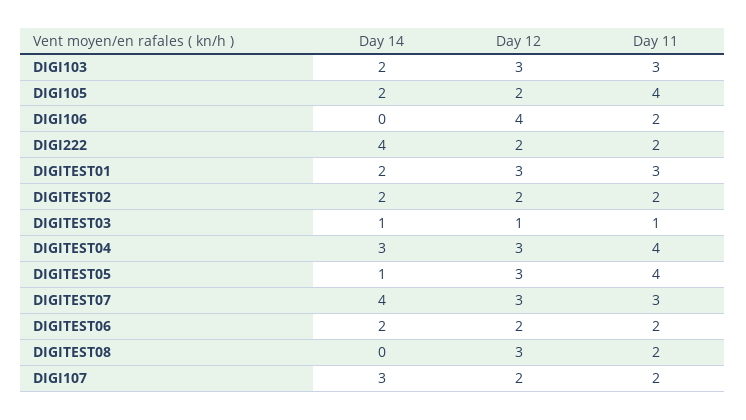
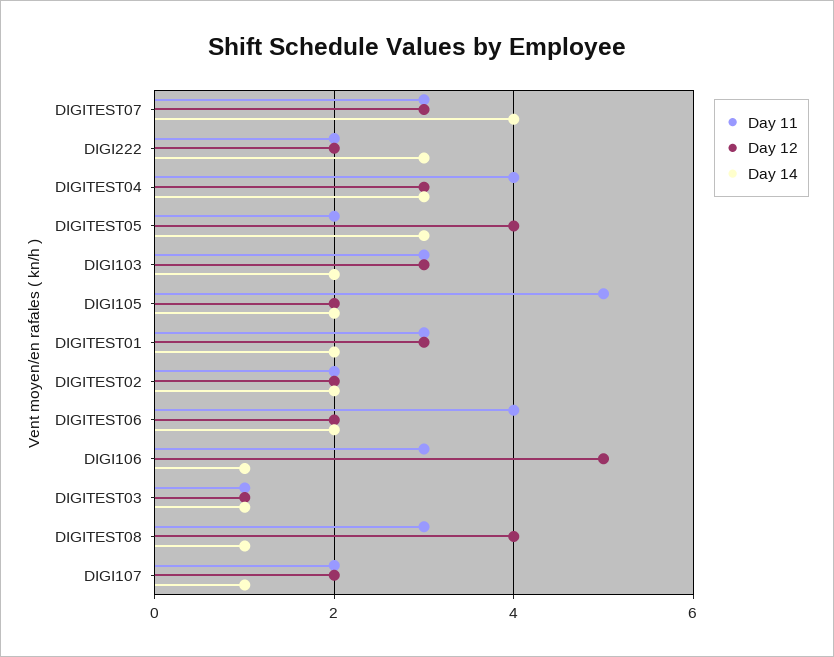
Day 11, DIGI105: 4 -> 5
Day 14, DIGI106: 0 -> 1
Day 12, DIGI106: 4 -> 5
Day 11, DIGI106: 2 -> 3
Day 14, DIGI222: 4 -> 3
Day 14, DIGITEST05: 1 -> 3
Day 12, DIGITEST05: 3 -> 4
Day 11, DIGITEST05: 4 -> 2
Day 11, DIGITEST06: 2 -> 4
Day 14, DIGITEST08: 0 -> 1
Day 12, DIGITEST08: 3 -> 4
Day 11, DIGITEST08: 2 -> 3
Day 14, DIGI107: 3 -> 1

